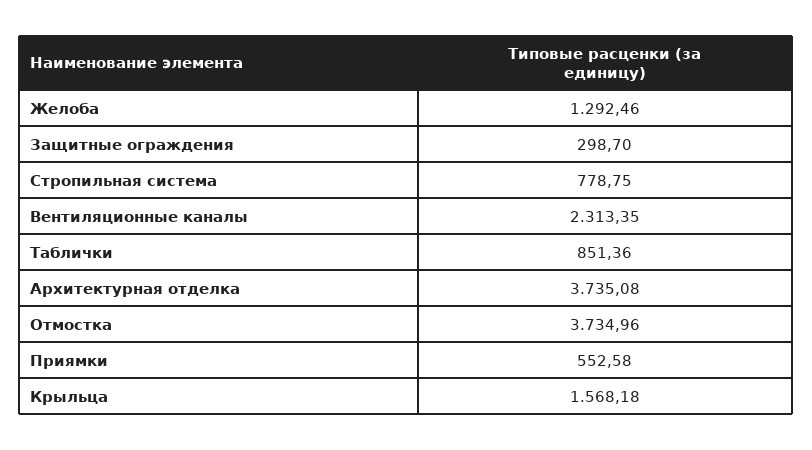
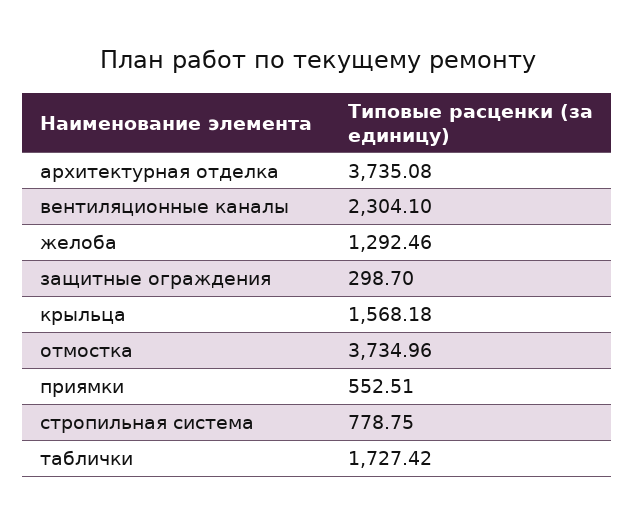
Вентиляционные каналы: 2313.35 -> 2304.1
Таблички: 851.36 -> 1727.42
Приямки: 552.58 -> 552.51

